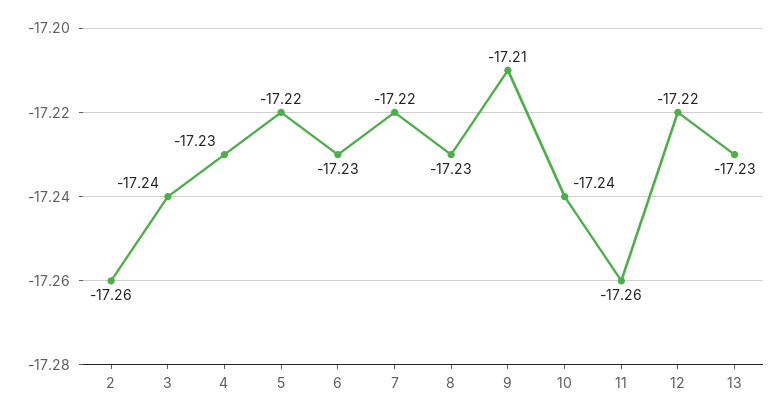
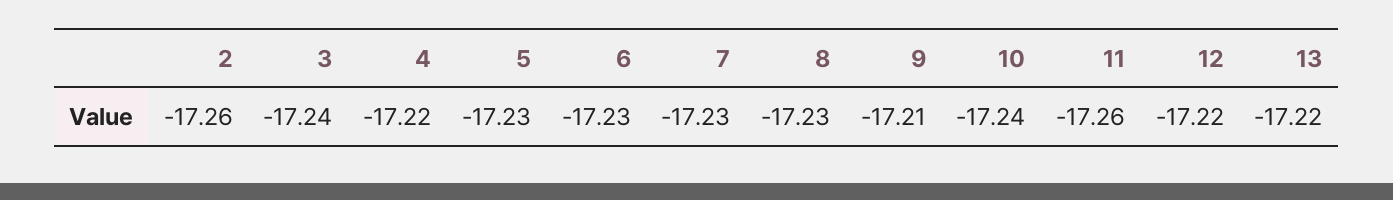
4: -17.23 -> -17.22
5: -17.22 -> -17.23
7: -17.22 -> -17.23
13: -17.23 -> -17.22

